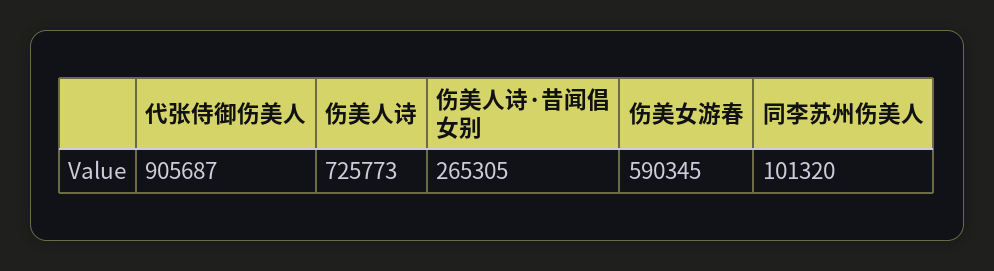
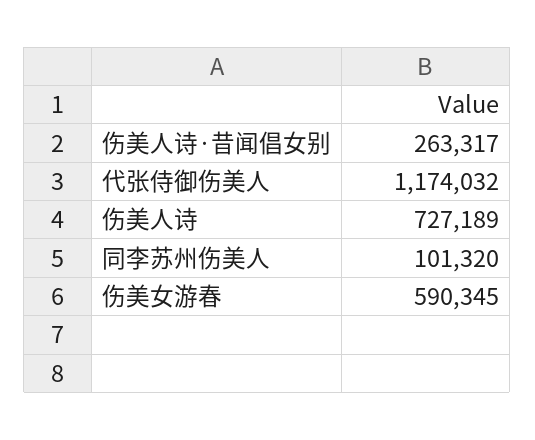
代张侍御伤美人: 905687 -> 1174032
伤美人诗: 725773 -> 727189
伤美人诗·昔闻倡女别: 265305 -> 263317

